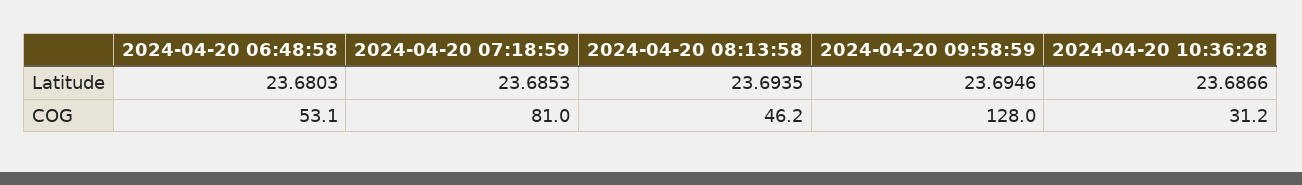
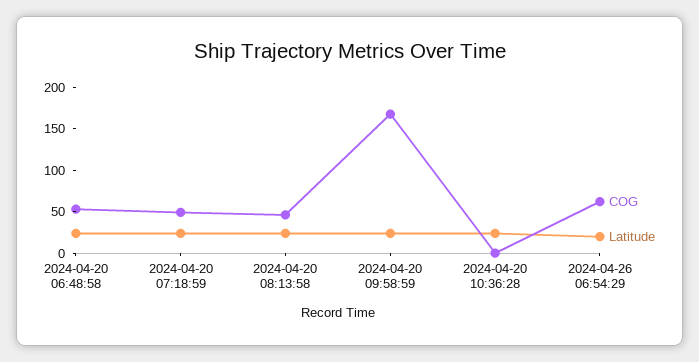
COG, 2024-04-20 07:18:59: 81 -> 50
COG, 2024-04-20 09:58:59: 128 -> 170
COG, 2024-04-20 10:36:28: 31.2 -> 0
COG, 2024-04-26 06:54:29: none -> 60
Latitude, 2024-04-26 06:54:29: none -> 20

